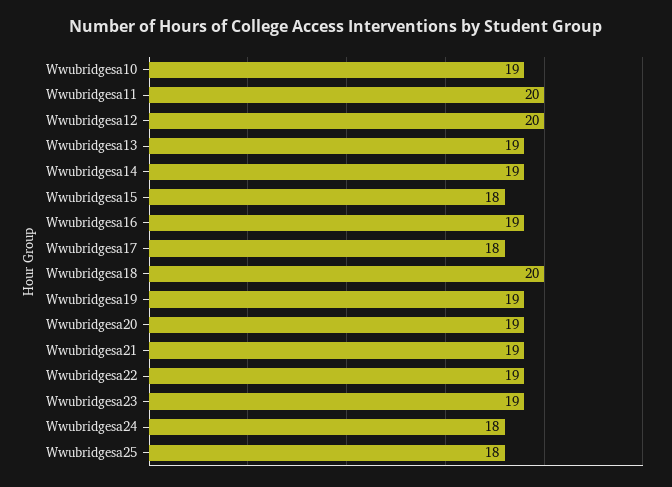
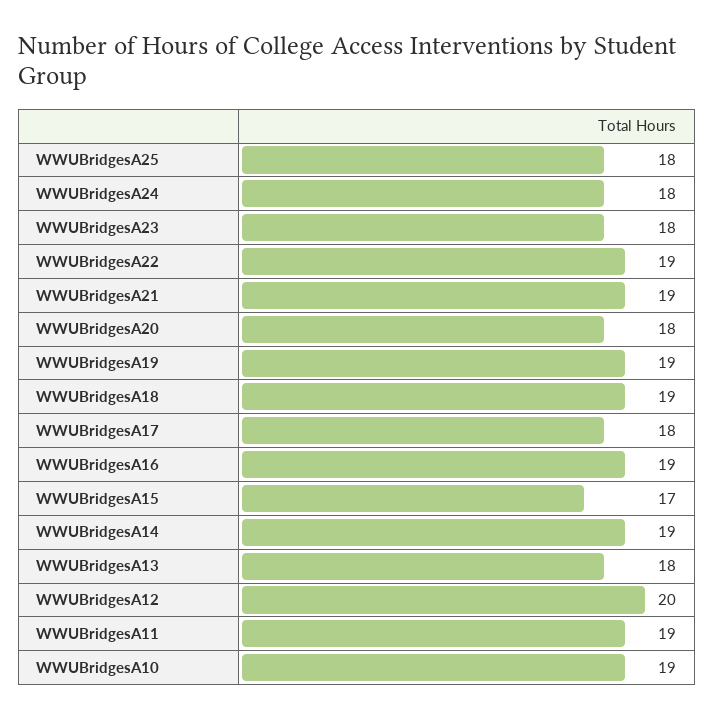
Wwubridgesa11: 20 -> 19
Wwubridgesa13: 19 -> 18
Wwubridgesa15: 18 -> 17
Wwubridgesa18: 20 -> 19
Wwubridgesa20: 19 -> 18
Wwubridgesa23: 19 -> 18

